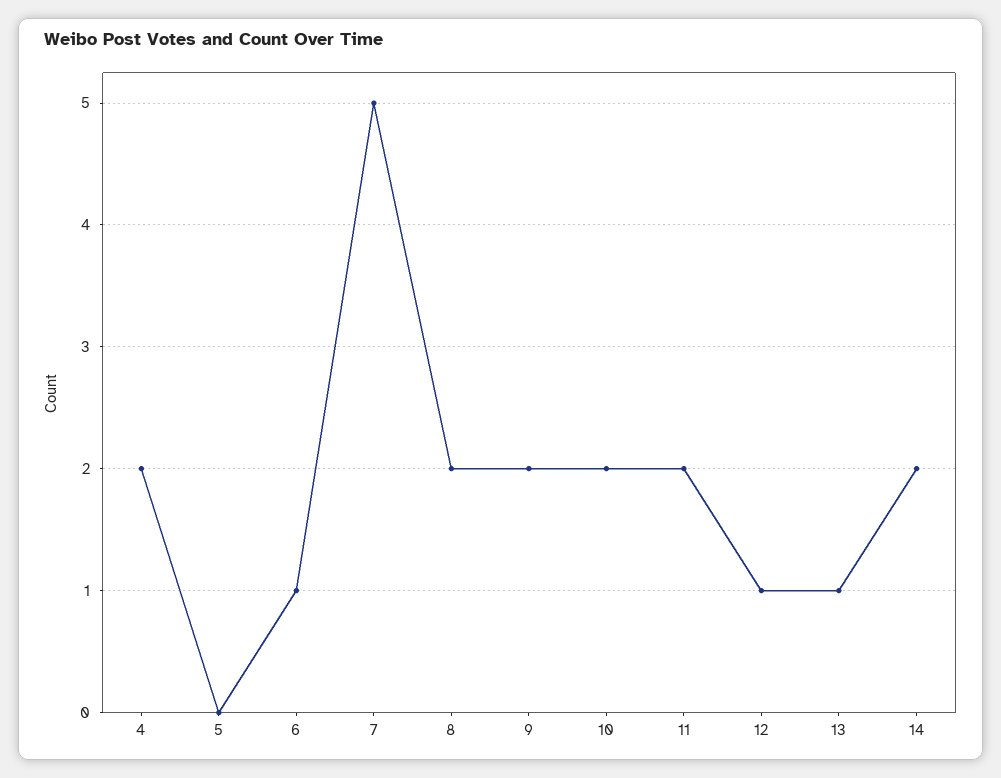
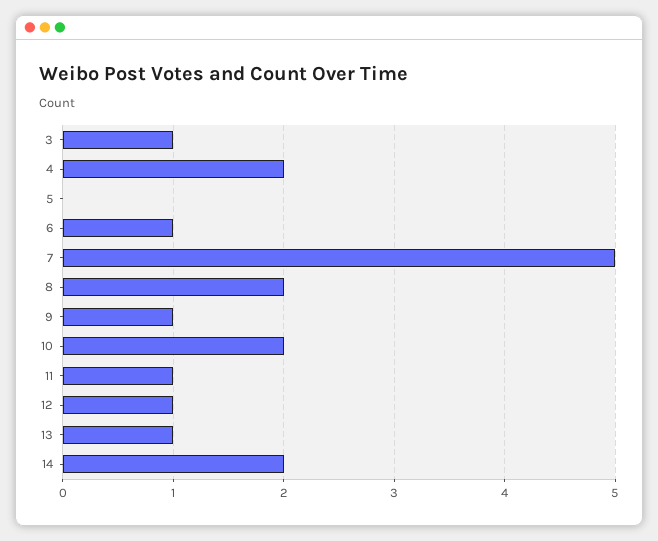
9: 2 -> 1
11: 2 -> 1
3: none -> 1

